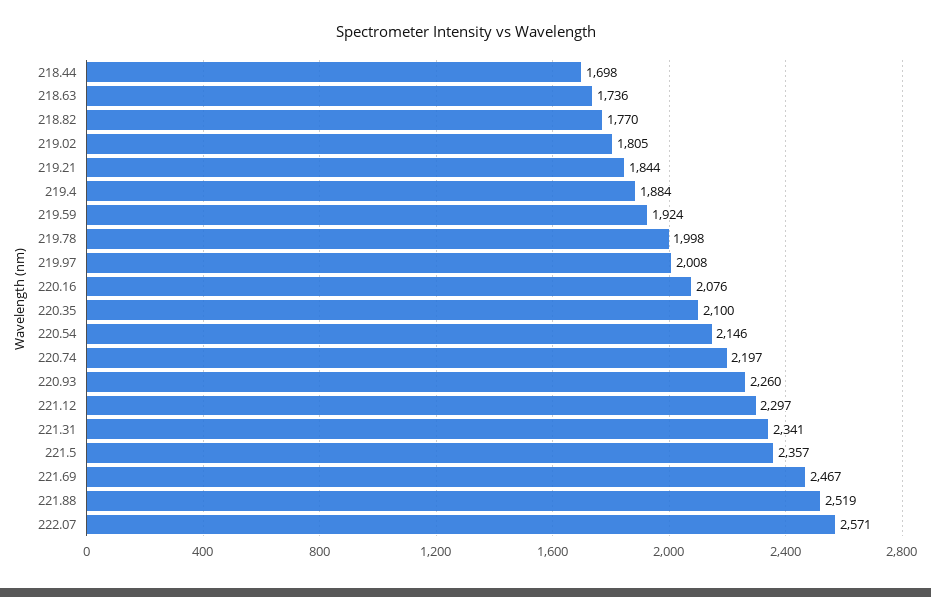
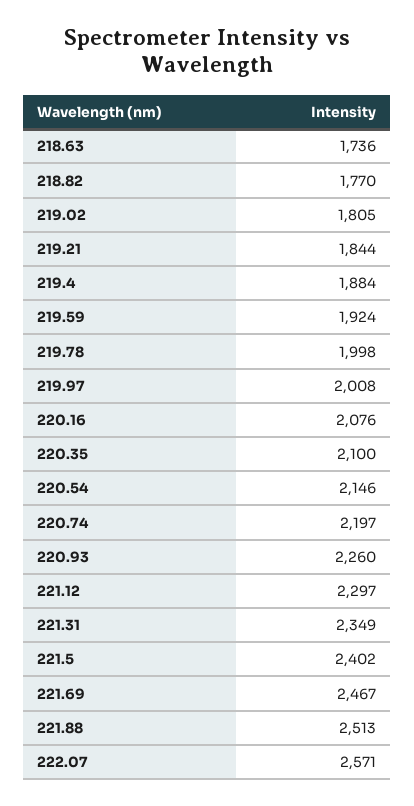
218.44: 1698 -> none
221.31: 2341 -> 2349
221.5: 2357 -> 2402
221.88: 2519 -> 2513

